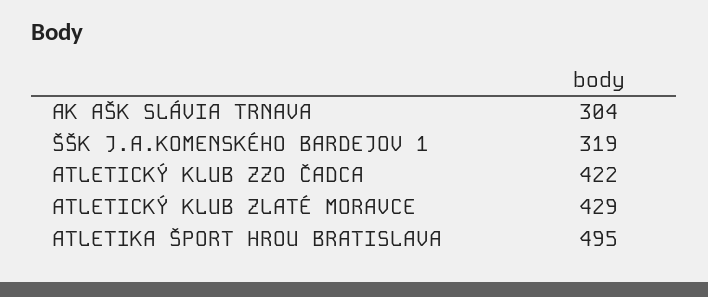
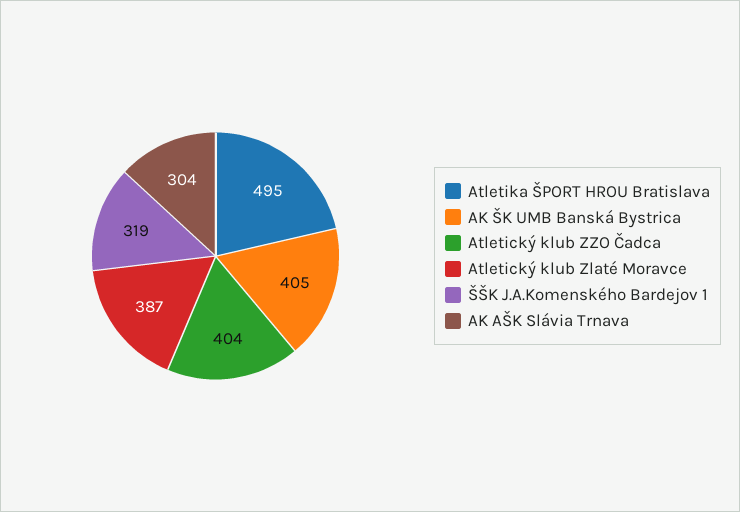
ATLETICKÝ KLUB ZZO ČADCA: 422 -> 404
ATLETICKÝ KLUB ZLATÉ MORAVCE: 429 -> 387
AK ŠK UMB Banská Bystrica: none -> 405

